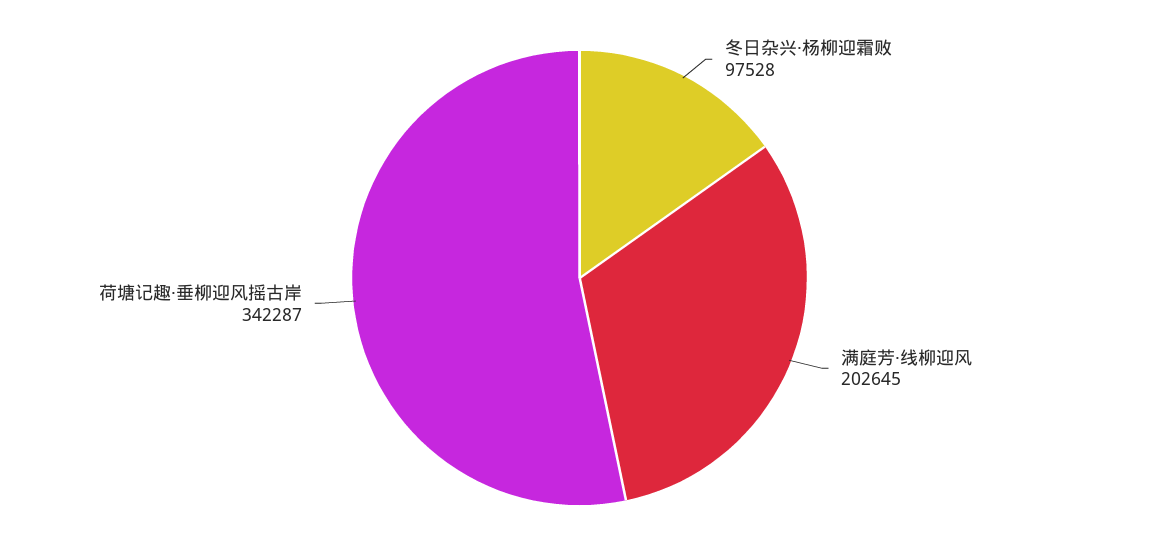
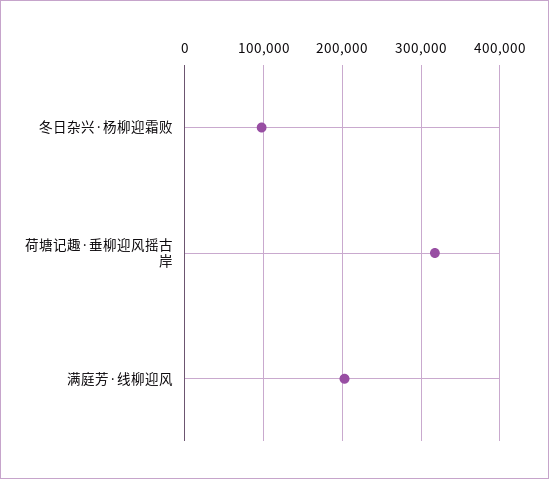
荷塘记趣·垂柳迎风摇古岸: 342287 -> 320000

